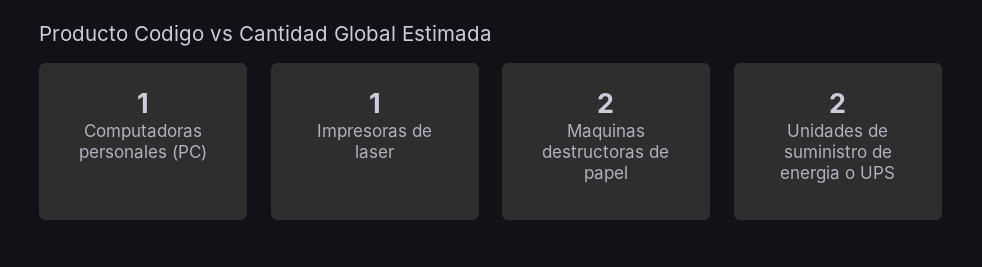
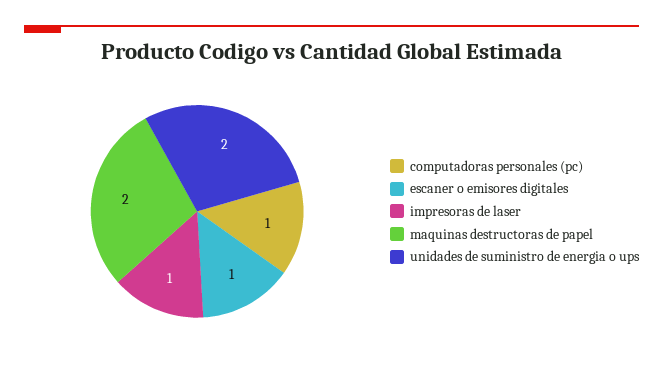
escaner o emisores digitales: none -> 1

